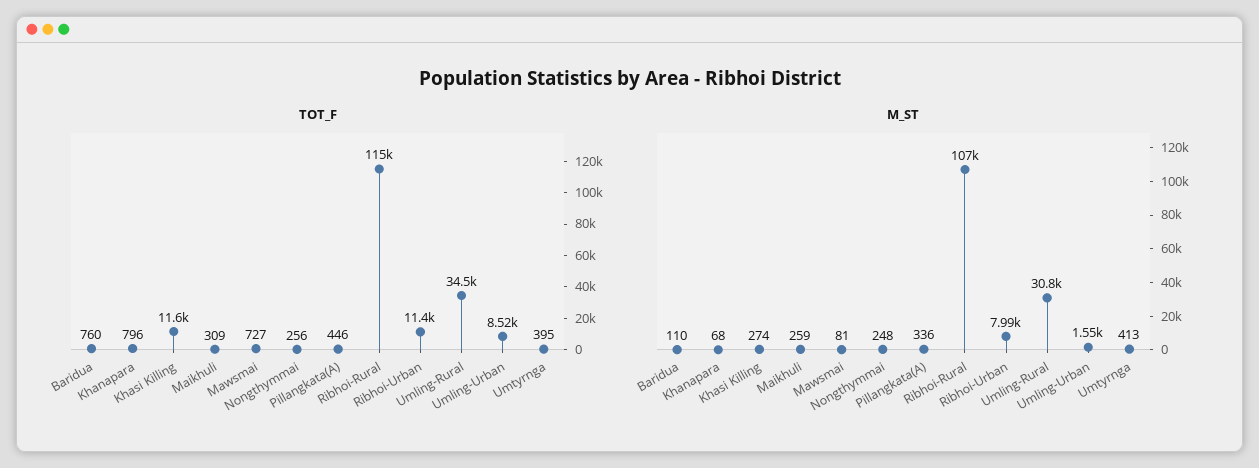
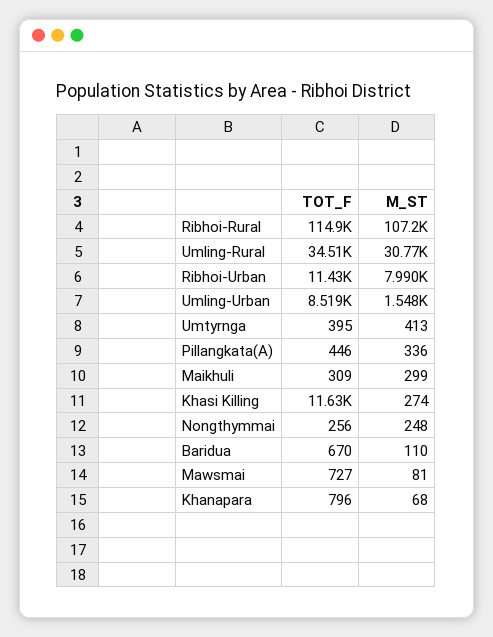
TOT_F, Baridua: 760 -> 670
M_ST, Maikhuli: 259 -> 299

